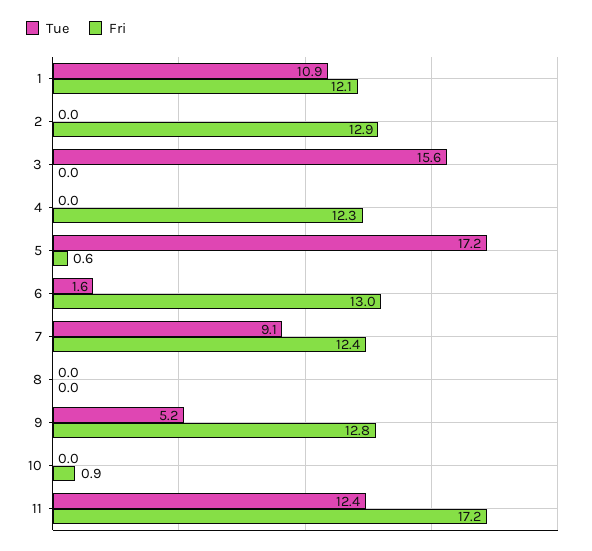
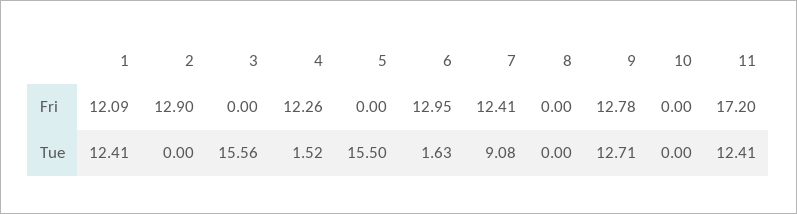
Tue, 1: 10.9 -> 12.41
Tue, 4: 0 -> 1.52
Tue, 5: 17.2 -> 15.5
Fri, 5: 0.6 -> 0
Tue, 9: 5.2 -> 12.71
Fri, 10: 0.9 -> 0

